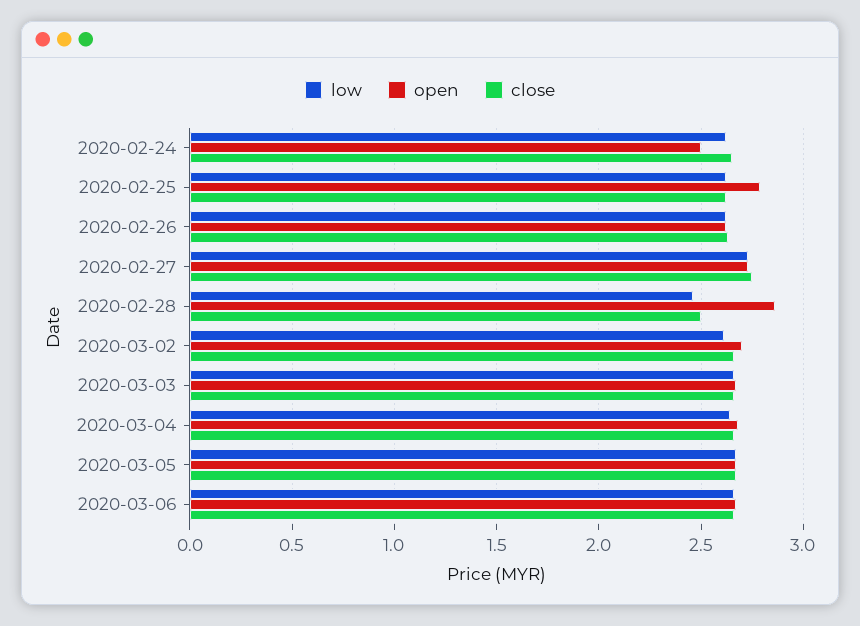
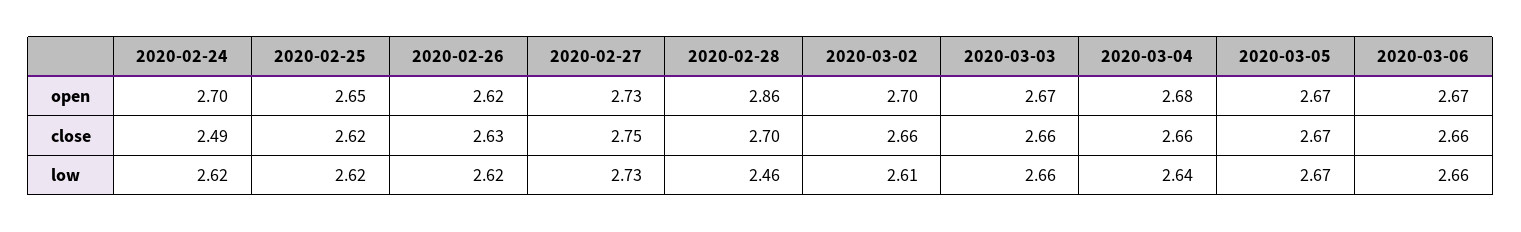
open, 2020-02-24: 2.5 -> 2.7
close, 2020-02-24: 2.65 -> 2.49
open, 2020-02-25: 2.8 -> 2.65
close, 2020-02-28: 2.5 -> 2.7

